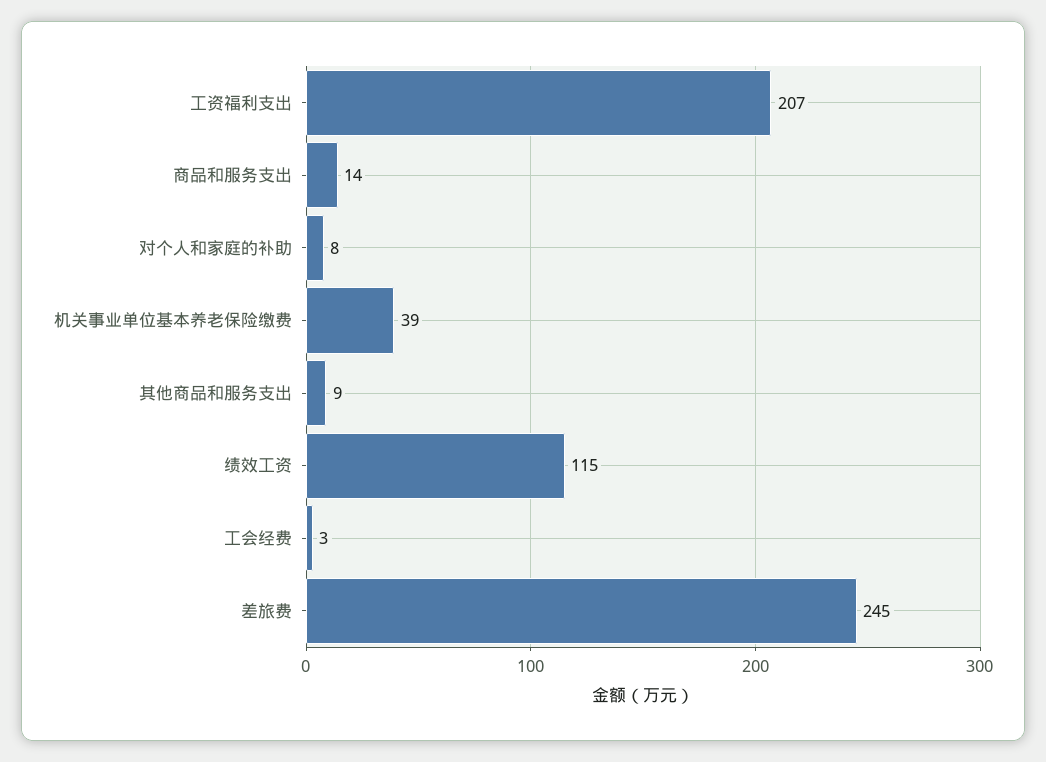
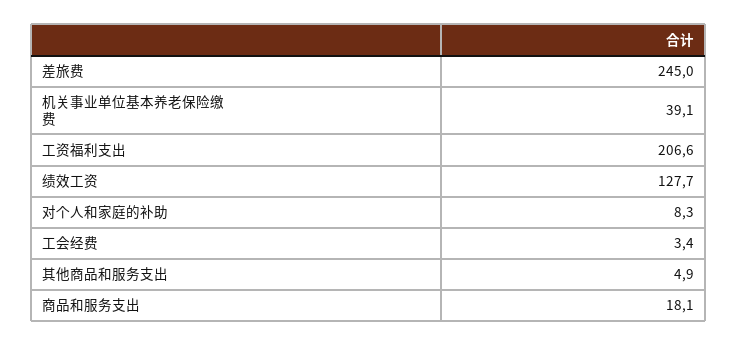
商品和服务支出: 14 -> 18.1
其他商品和服务支出: 9 -> 4.9
绩效工资: 115 -> 127.7

